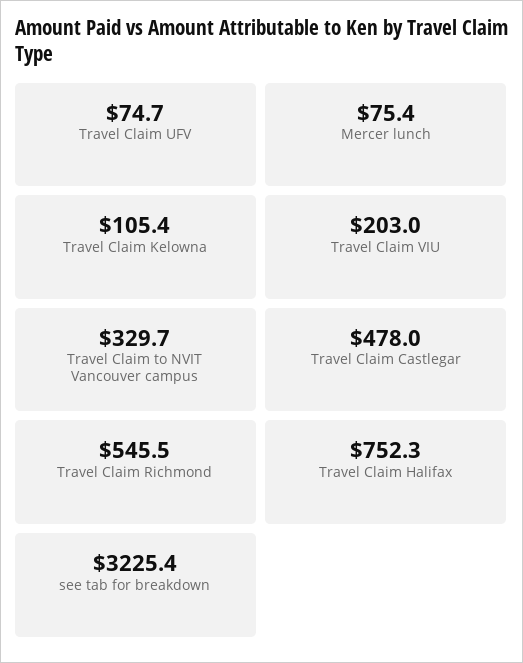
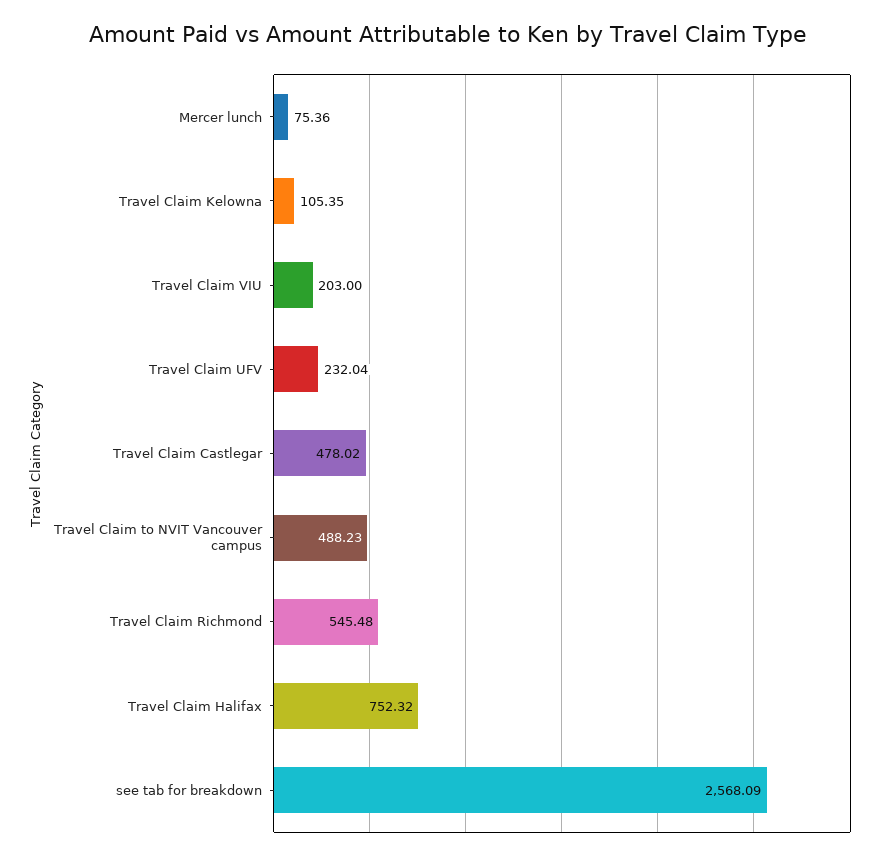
Travel Claim UFV: 74.7 -> 232.04
Travel Claim to NVIT Vancouver campus: 329.7 -> 488.23
see tab for breakdown: 3225.4 -> 2568.09

